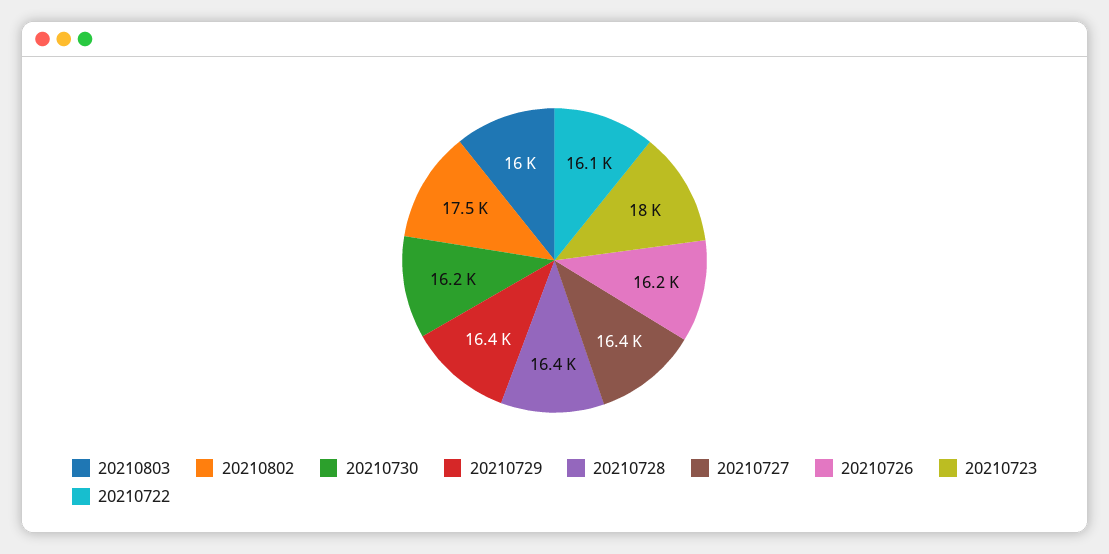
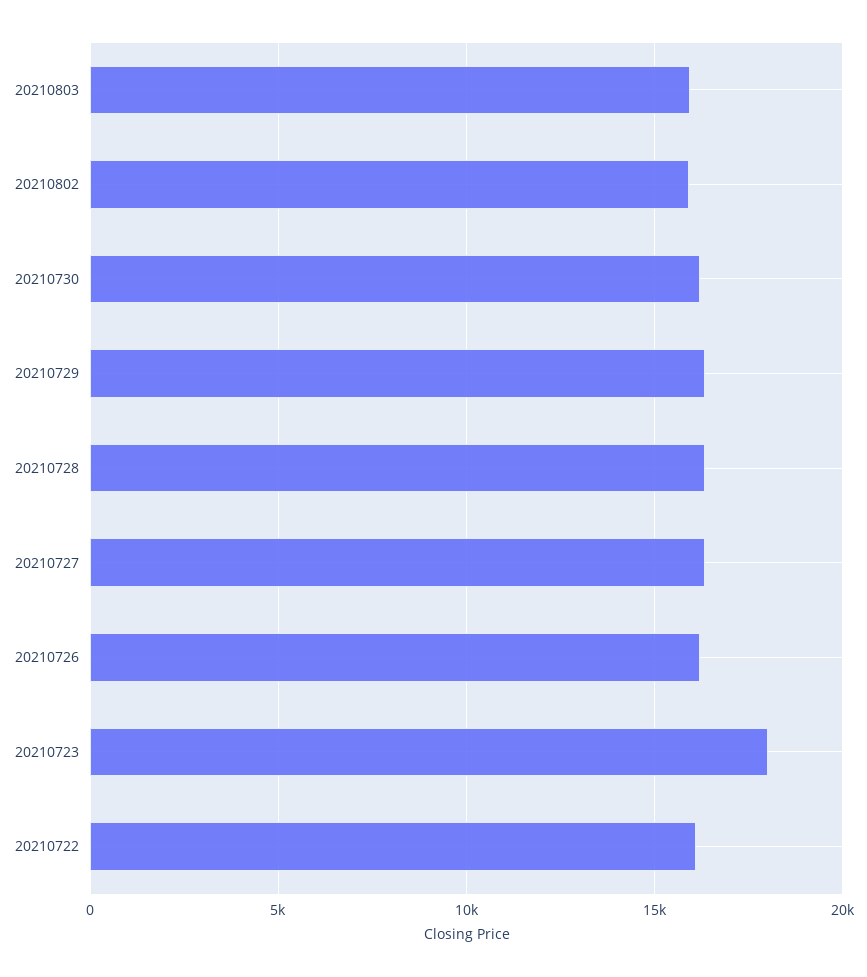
20210802: 17500 -> 16000

